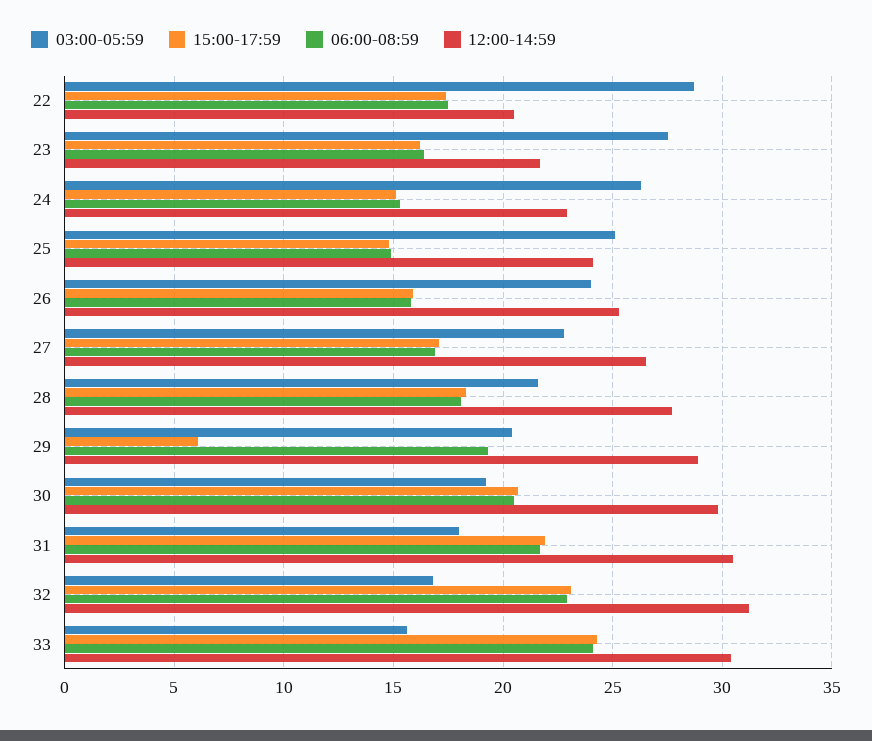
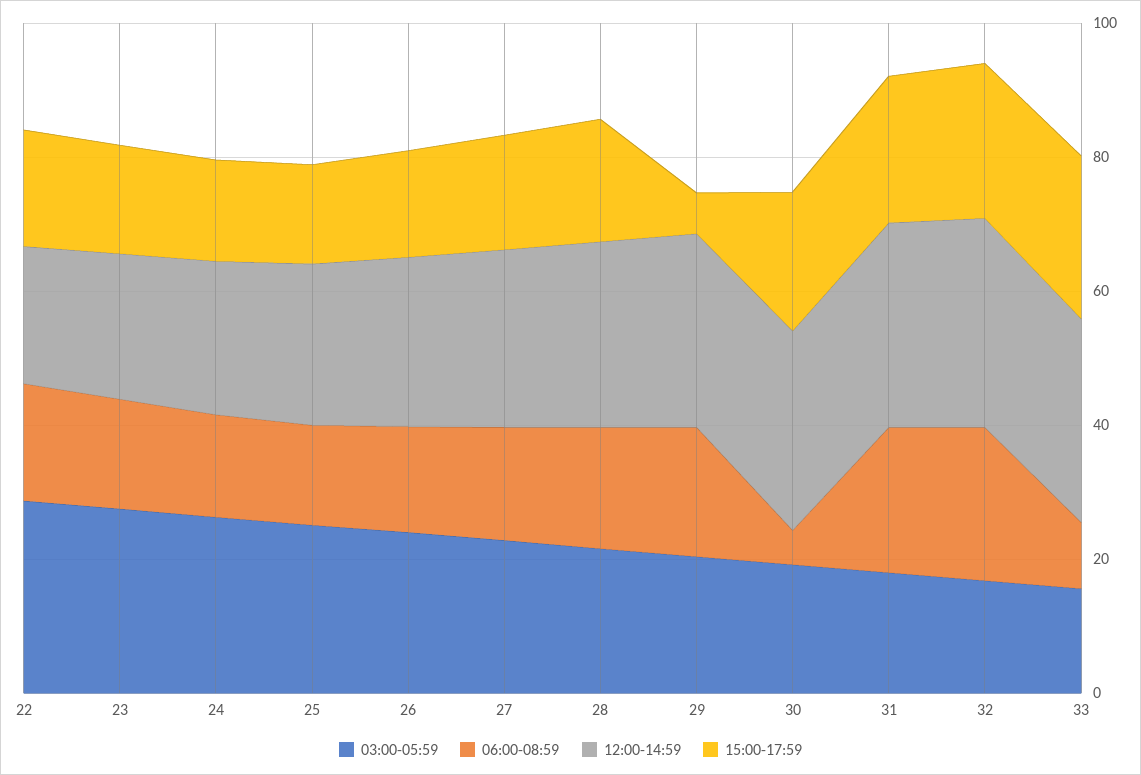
06:00-08:59, 30: 20.5 -> 5
06:00-08:59, 33: 24 -> 10

